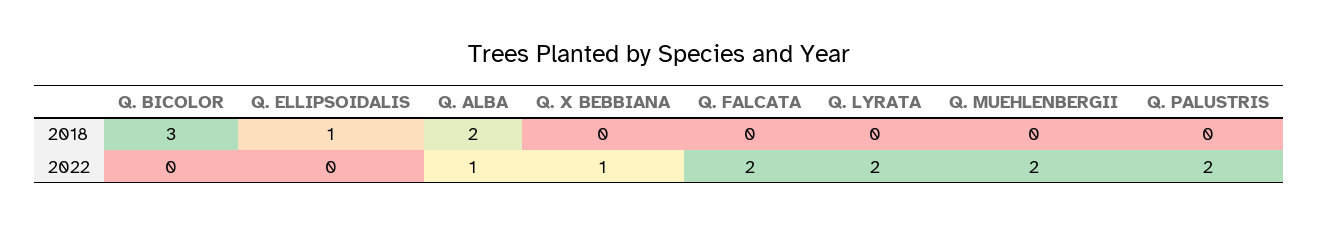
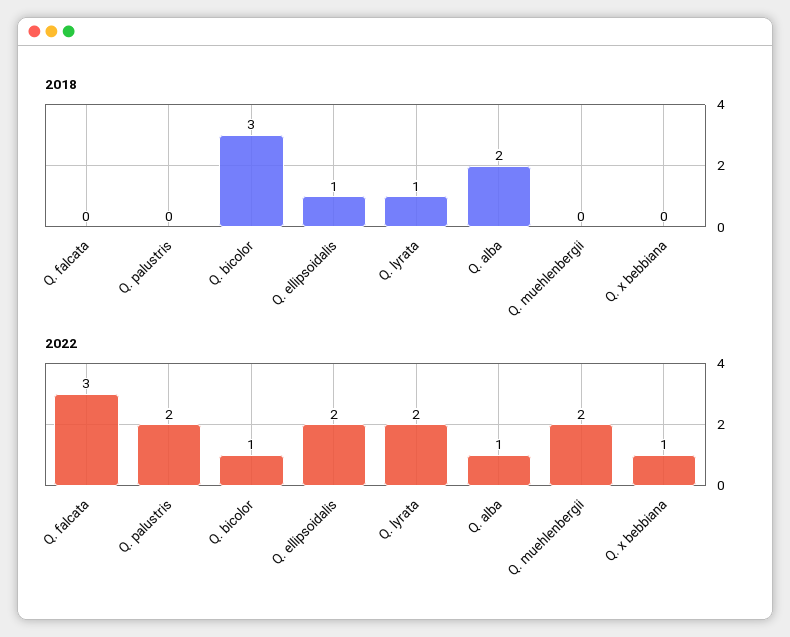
2018, Q. LYRATA: 0 -> 1
2022, Q. BICOLOR: 0 -> 1
2022, Q. ELLIPSOIDALIS: 0 -> 2
2022, Q. FALCATA: 2 -> 3

